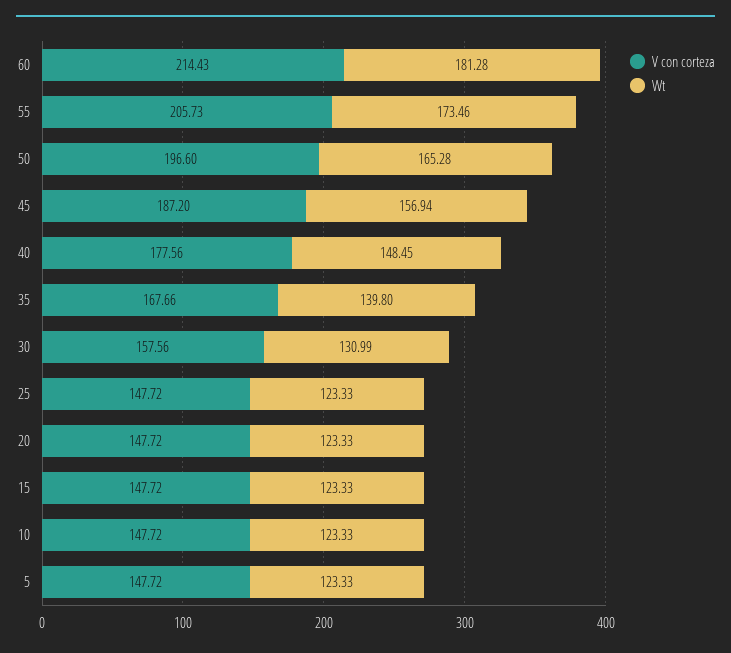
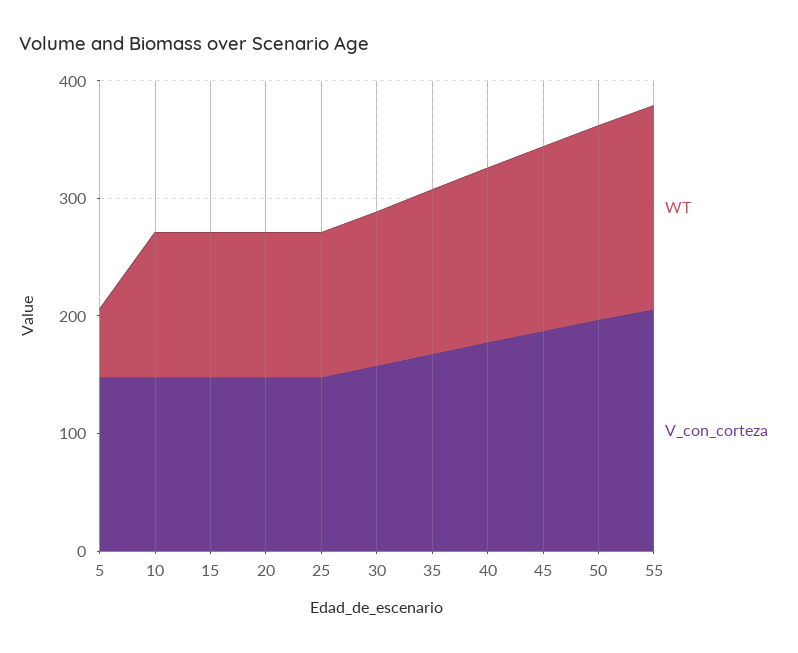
V con corteza, 60: 214.43 -> none
Wt, 60: 181.28 -> none
Wt, 5: 123.33 -> 60

